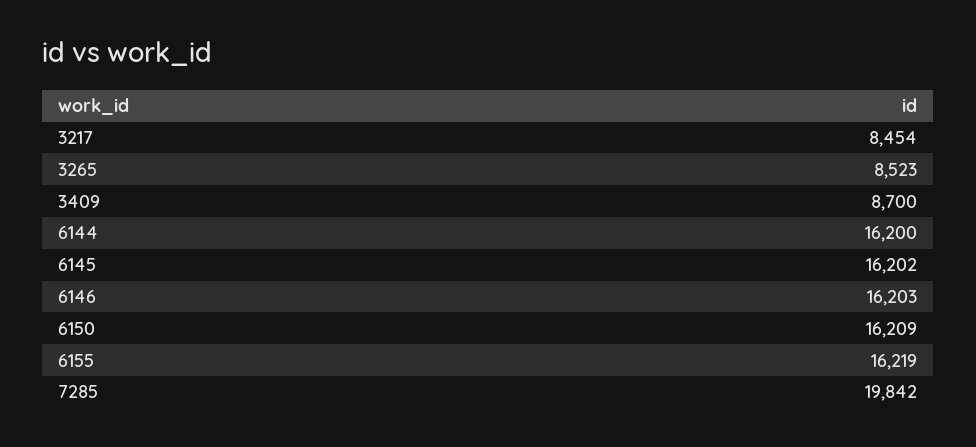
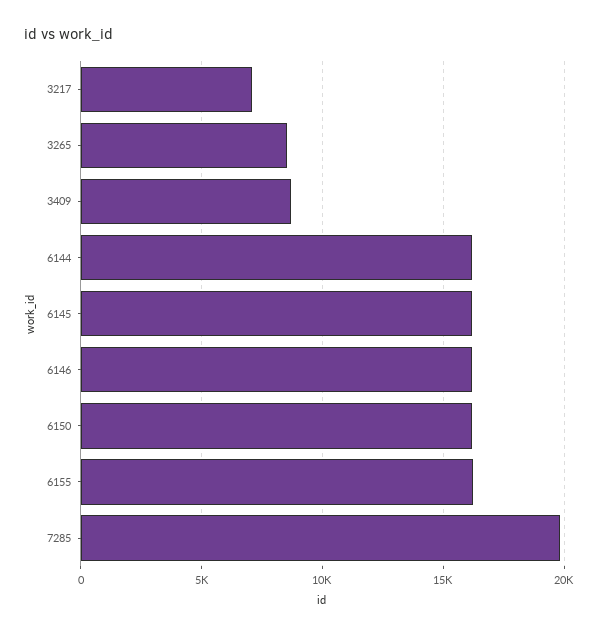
3217: 8454 -> 7000

